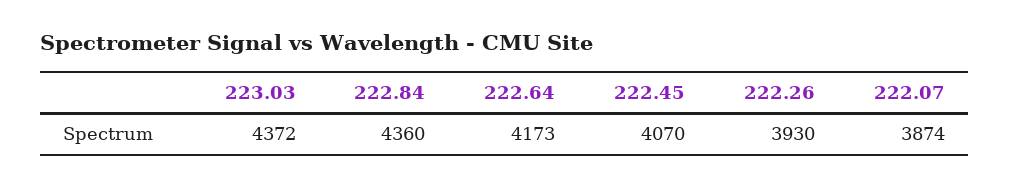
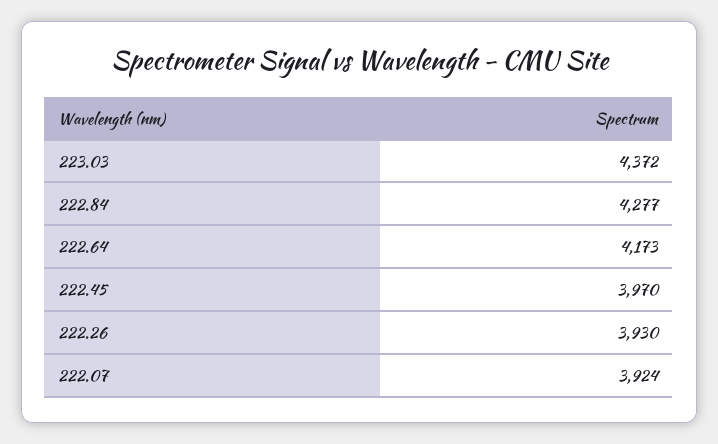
222.84: 4360 -> 4277
222.45: 4070 -> 3970
222.07: 3874 -> 3924

